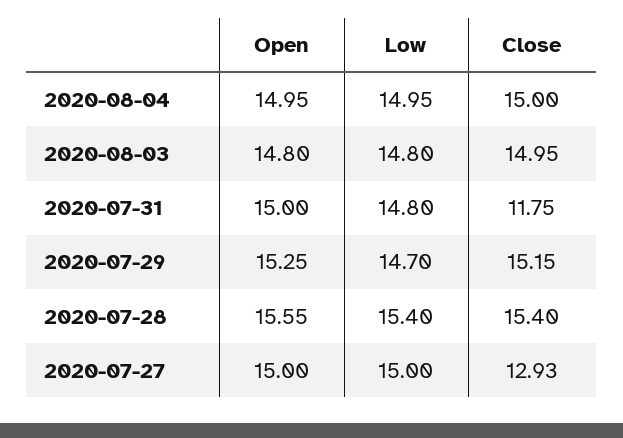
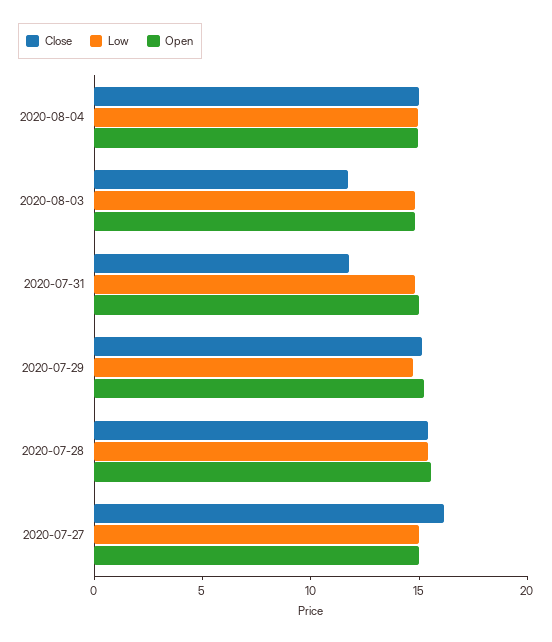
Close, 2020-08-03: 14.95 -> 12
Close, 2020-07-27: 12.93 -> 16

